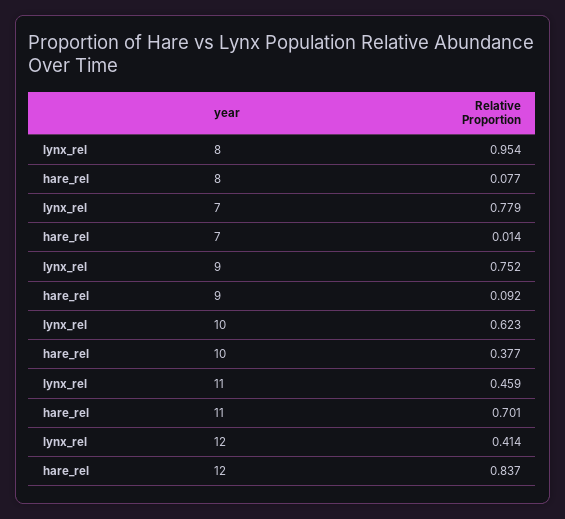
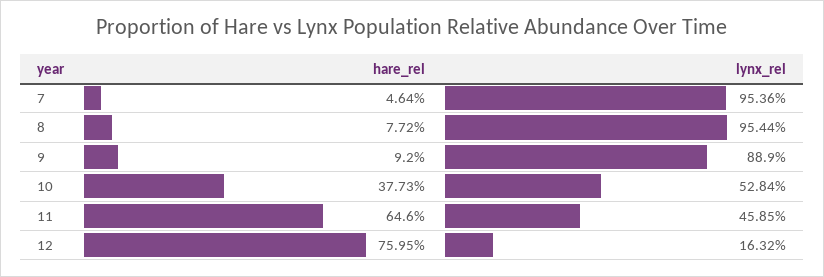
lynx_rel, 7: 0.779 -> 0.9536
hare_rel, 7: 0.014 -> 0.0464
lynx_rel, 9: 0.752 -> 0.889
lynx_rel, 10: 0.623 -> 0.5284
hare_rel, 11: 0.701 -> 0.646
lynx_rel, 12: 0.414 -> 0.1632
hare_rel, 12: 0.837 -> 0.7595

